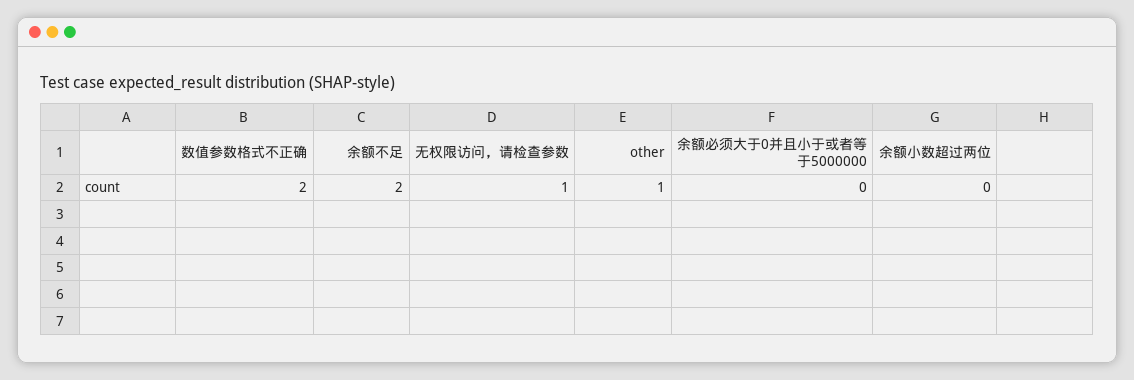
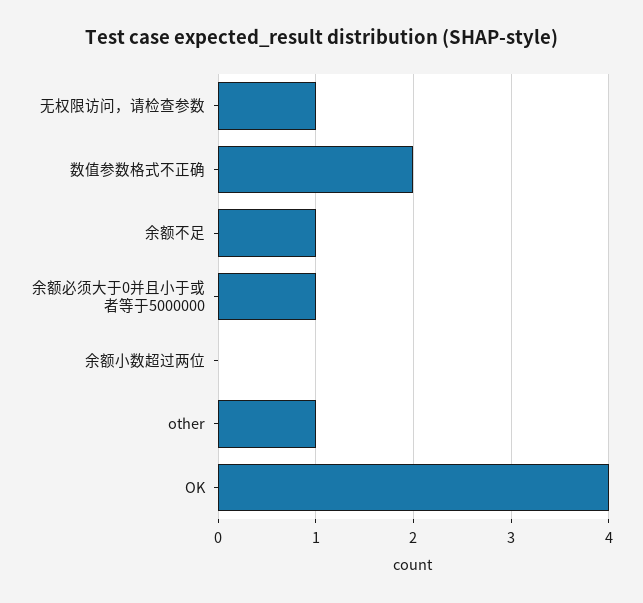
余额不足: 2 -> 1
余额必须大于0并且小于或者等于5000000: 0 -> 1
OK: none -> 4

